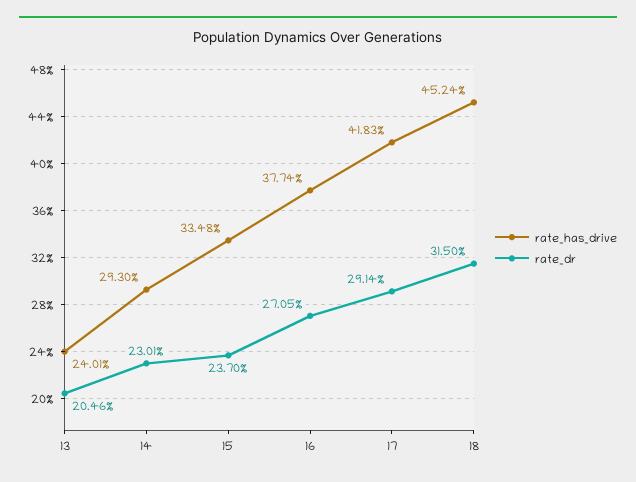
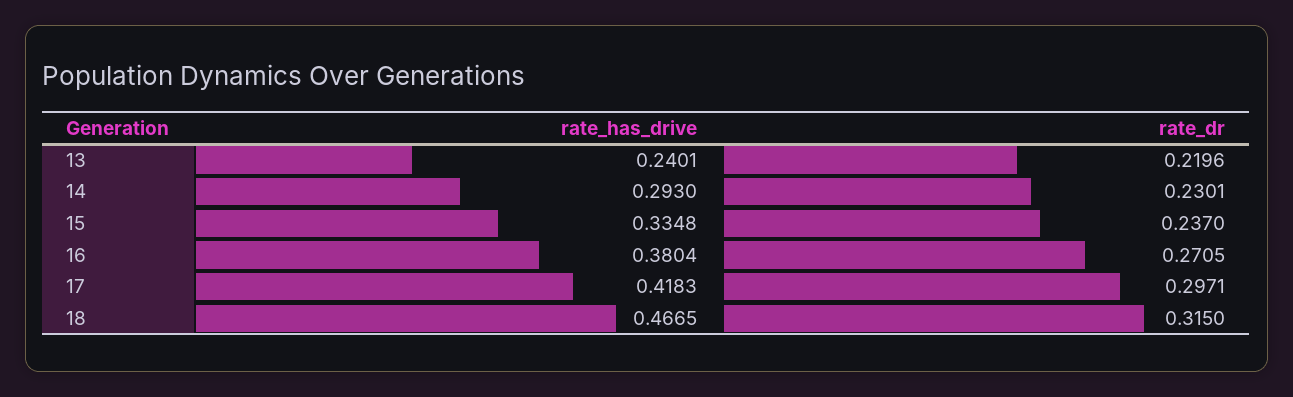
rate_dr, 13: 0.2046 -> 0.2196
rate_has_drive, 16: 0.3774 -> 0.3804
rate_dr, 17: 0.2914 -> 0.2971
rate_has_drive, 18: 0.4524 -> 0.4665

